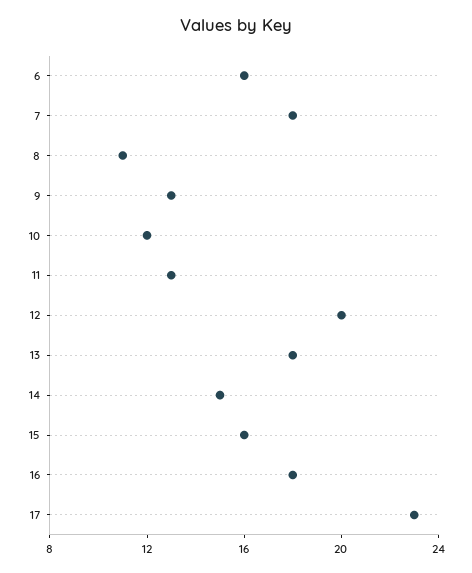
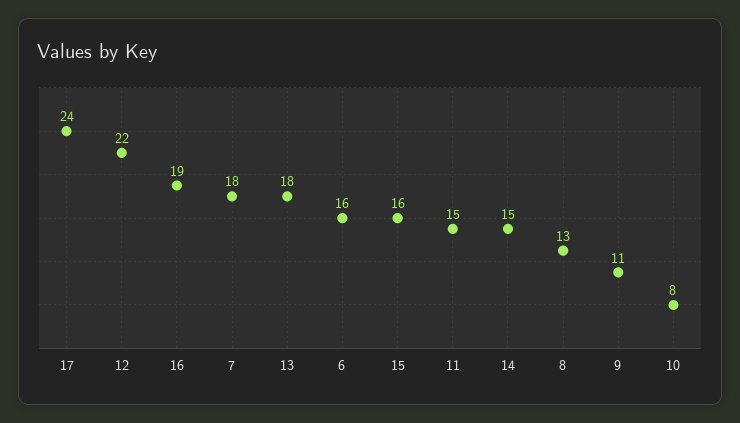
8: 11 -> 13
9: 13 -> 11
10: 12 -> 8
11: 13 -> 15
12: 20 -> 22
16: 18 -> 19
17: 23 -> 24

